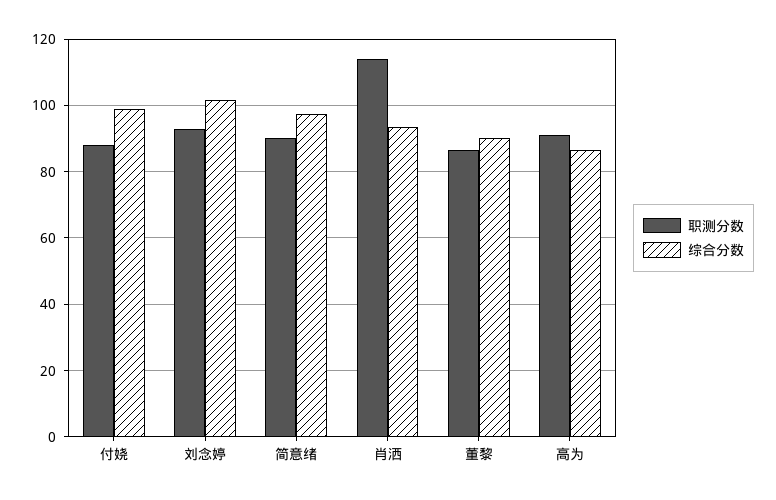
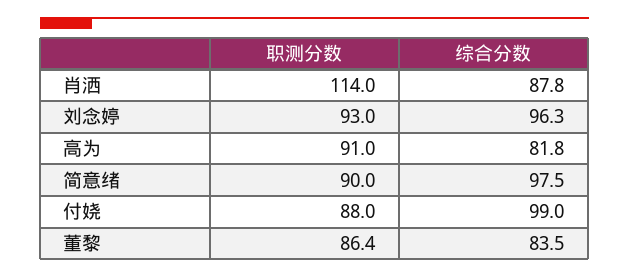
综合分数, 刘念婷: 102 -> 96.3
综合分数, 肖洒: 94 -> 87.8
综合分数, 董黎: 90 -> 83.5
综合分数, 高为: 86 -> 81.8

